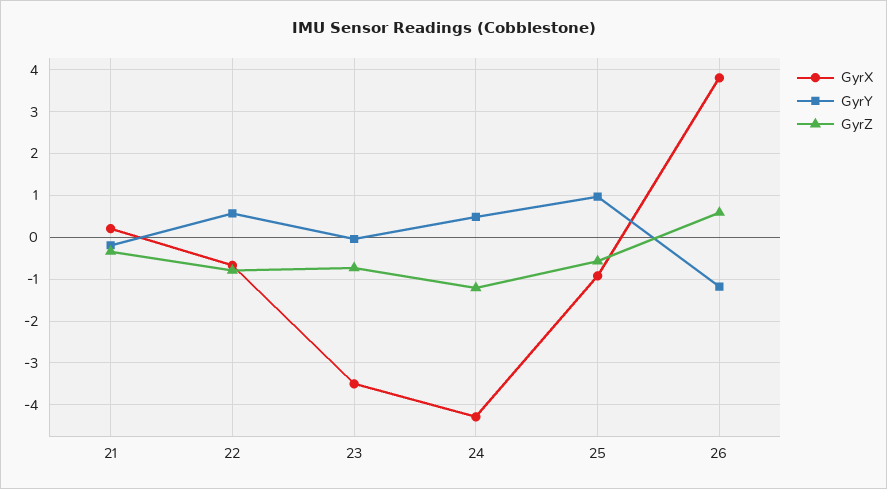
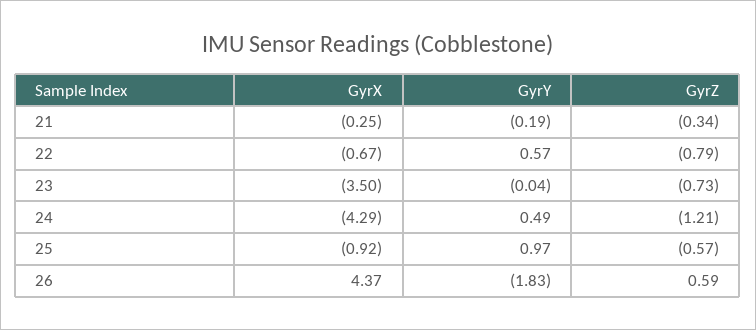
GyrX, 21: 0.2 -> -0.25
GyrX, 26: 3.8 -> 4.37
GyrY, 26: -1.2 -> -1.83

